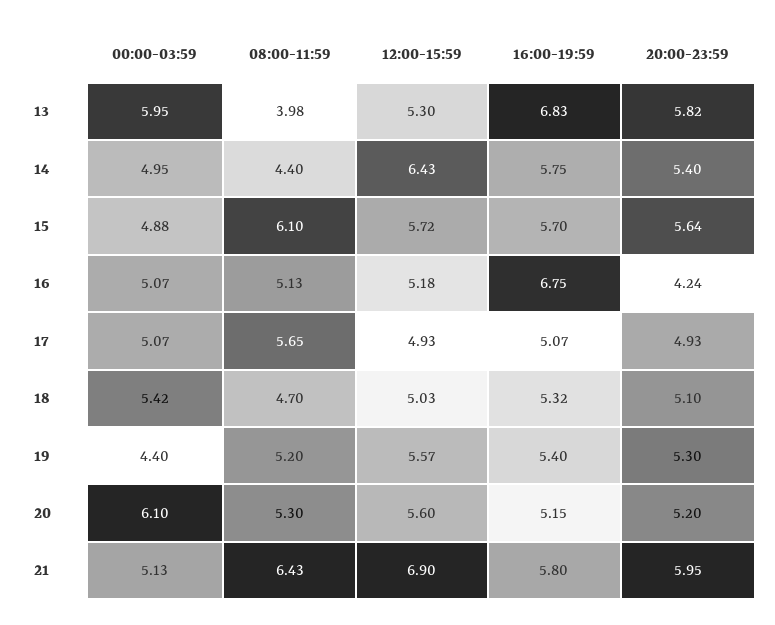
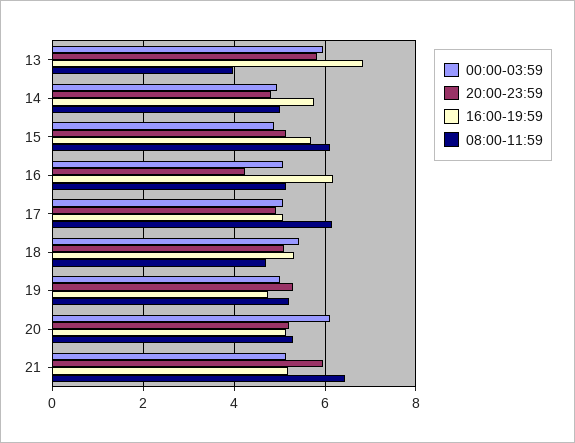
12:00-15:59, 13: 5.3 -> none
08:00-11:59, 14: 4.4 -> 5
12:00-15:59, 14: 6.43 -> none
20:00-23:59, 14: 5.4 -> 4.8
12:00-15:59, 15: 5.72 -> none
20:00-23:59, 15: 5.64 -> 5.2
12:00-15:59, 16: 5.18 -> none
16:00-19:59, 16: 6.75 -> 6.2
08:00-11:59, 17: 5.65 -> 6.2
12:00-15:59, 17: 4.93 -> none
12:00-15:59, 18: 5.03 -> none
00:00-03:59, 19: 4.4 -> 5
12:00-15:59, 19: 5.57 -> none
16:00-19:59, 19: 5.4 -> 4.8
12:00-15:59, 20: 5.6 -> none
12:00-15:59, 21: 6.9 -> none
16:00-19:59, 21: 5.8 -> 5.2

